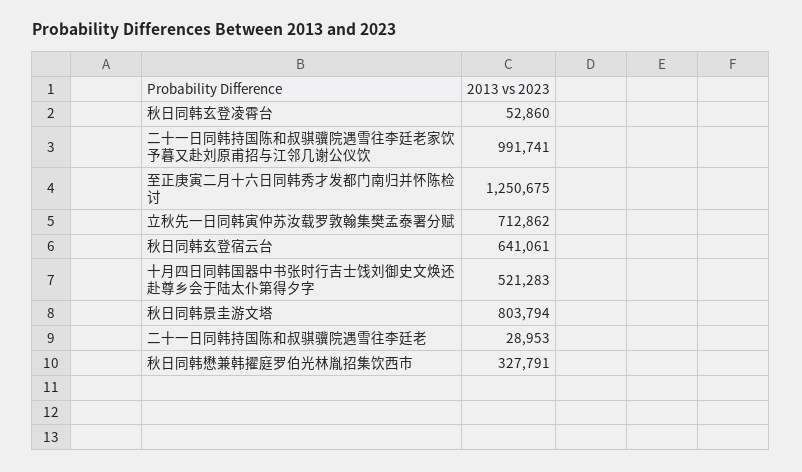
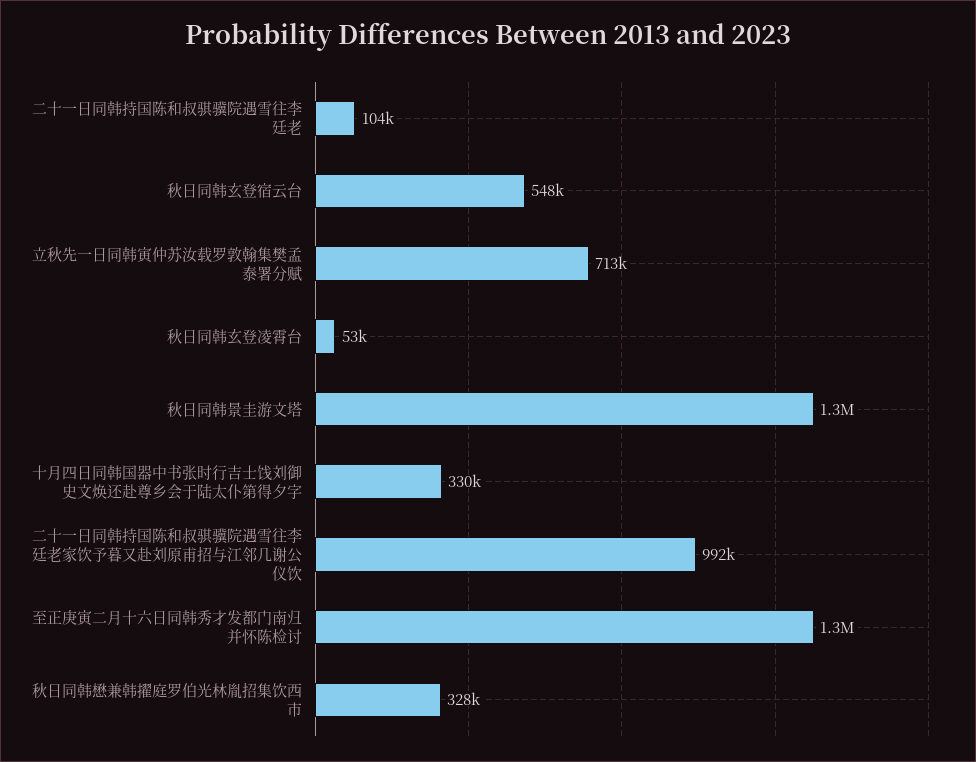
秋日同韩玄登宿云台: 641061 -> 548000
十月四日同韩国器中书张时行吉士饯刘御史文焕还赴尊乡会于陆太仆第得夕字: 521283 -> 330000
秋日同韩景圭游文塔: 803794 -> 1300000
二十一日同韩持国陈和叔骐骥院遇雪往李廷老: 28953 -> 104000

